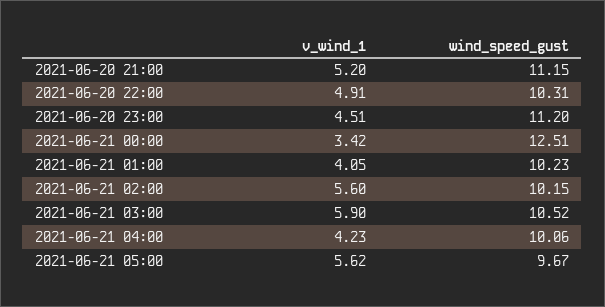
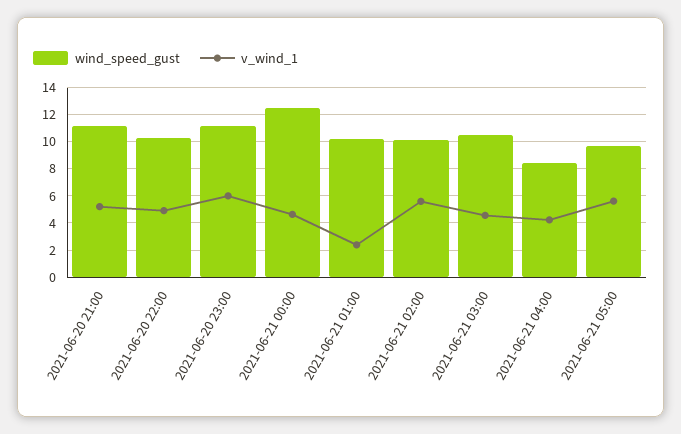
v_wind_1, 2021-06-20 23:00: 4.51 -> 6
v_wind_1, 2021-06-21 00:00: 3.42 -> 4.5
v_wind_1, 2021-06-21 01:00: 4.05 -> 2.5
v_wind_1, 2021-06-21 03:00: 5.9 -> 4.5
wind_speed_gust, 2021-06-21 04:00: 10.06 -> 8.5

